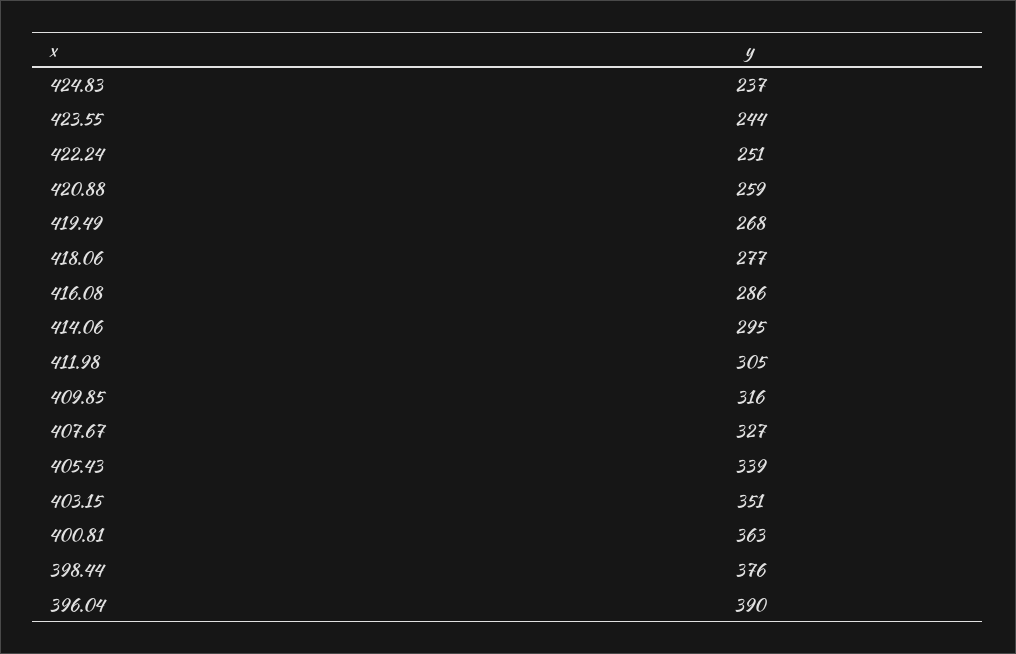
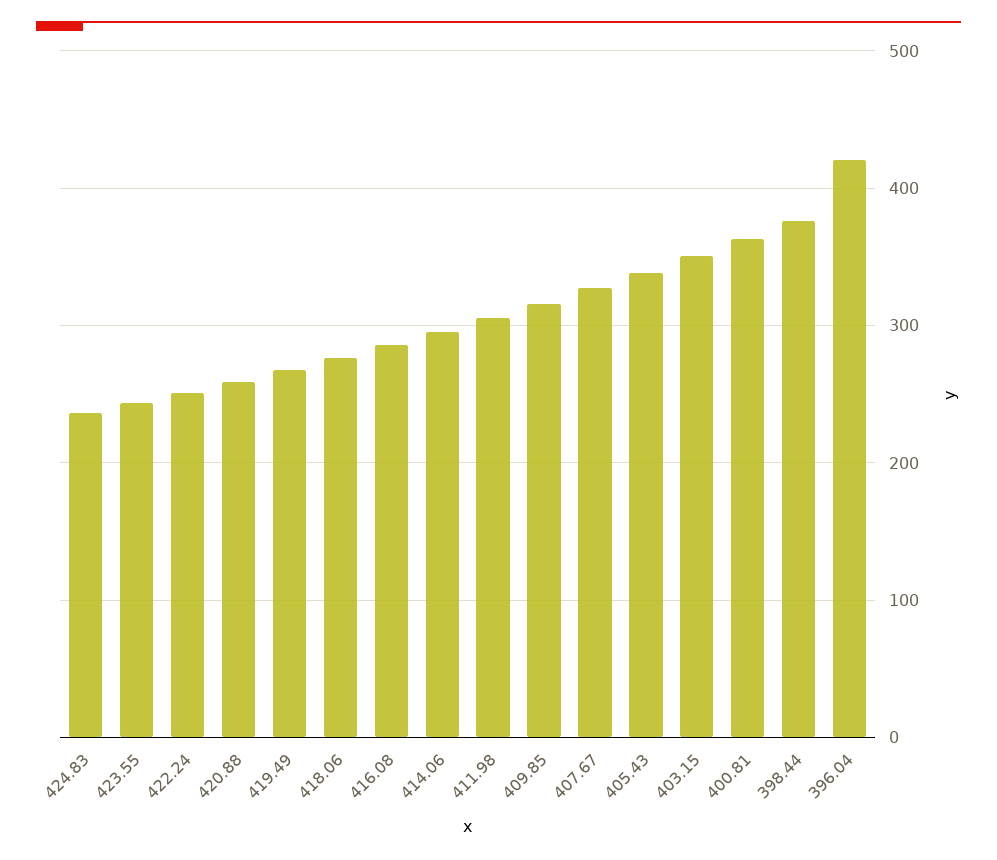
396.04: 390 -> 420

